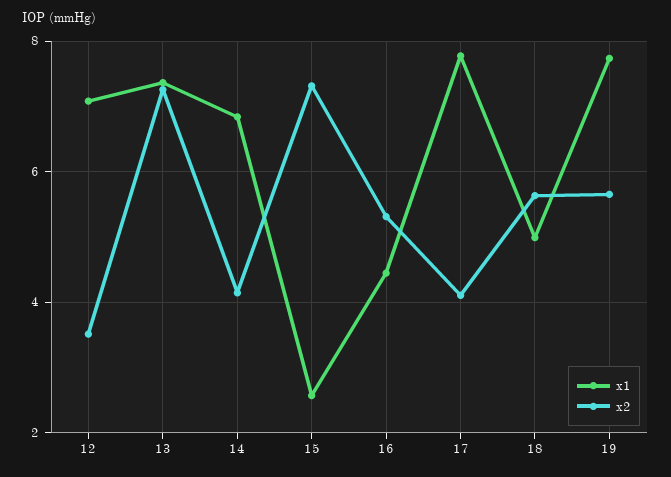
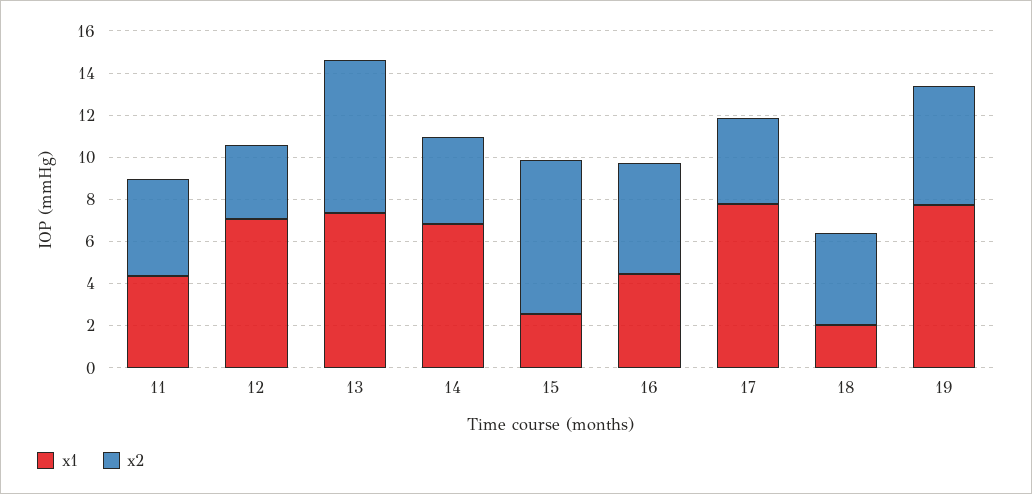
x1, 18: 5 -> 2
x2, 18: 5.6 -> 4.5
x1, 11: none -> 4.5
x2, 11: none -> 4.5

